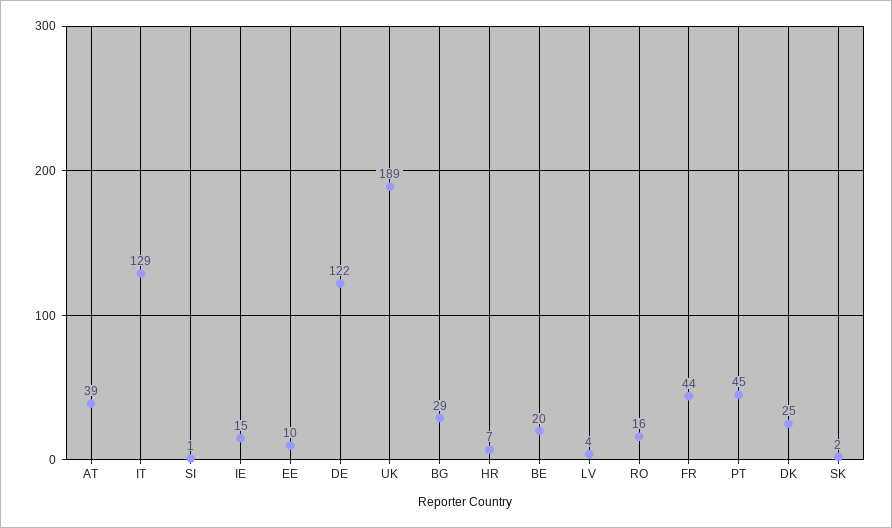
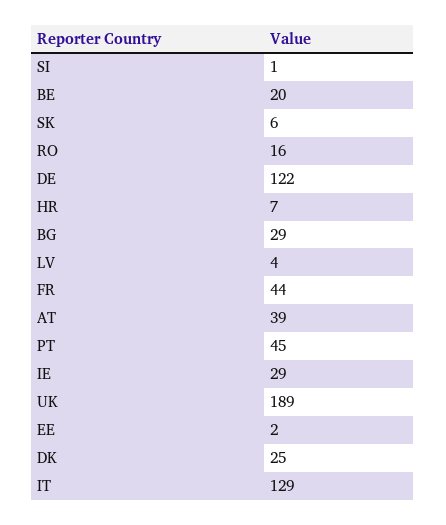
IE: 15 -> 29
EE: 10 -> 2
SK: 2 -> 6

